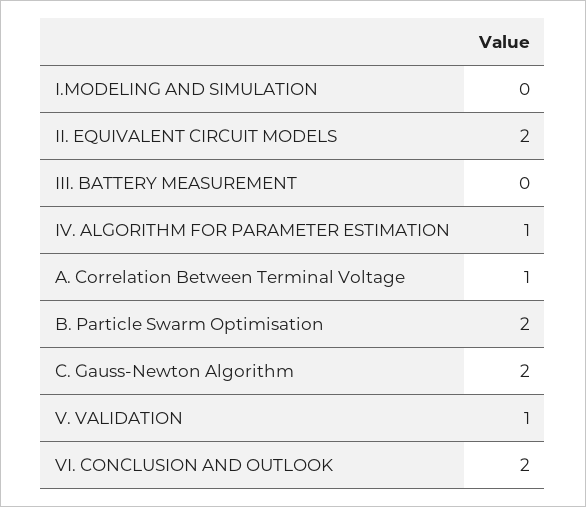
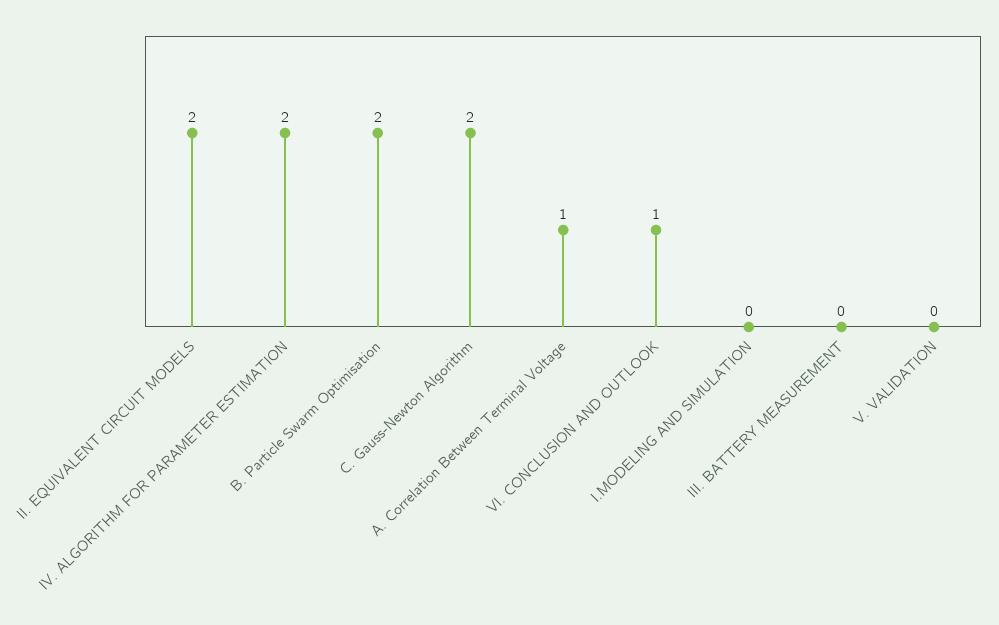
IV. ALGORITHM FOR PARAMETER ESTIMATION: 1 -> 2
V. VALIDATION: 1 -> 0
VI. CONCLUSION AND OUTLOOK: 2 -> 1

